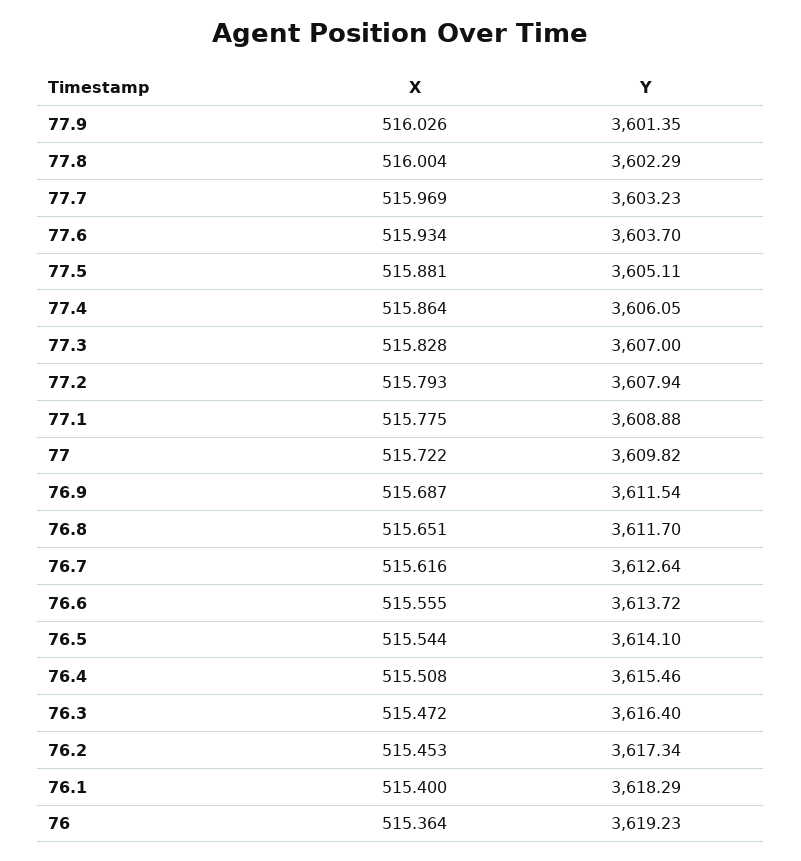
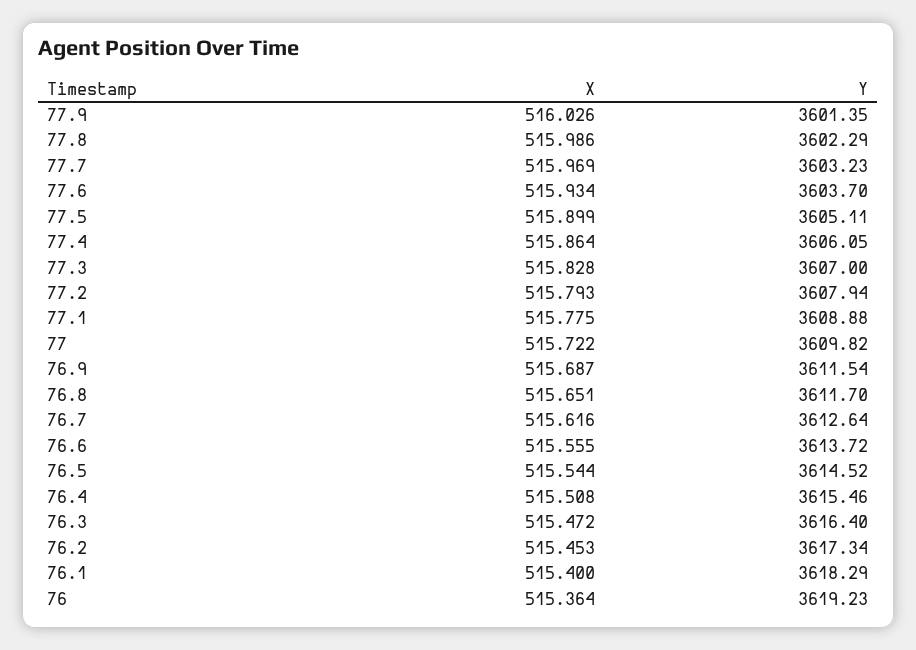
X, 77.8: 516.004 -> 515.986
X, 77.5: 515.881 -> 515.899
Y, 76.5: 3614.1 -> 3614.52

